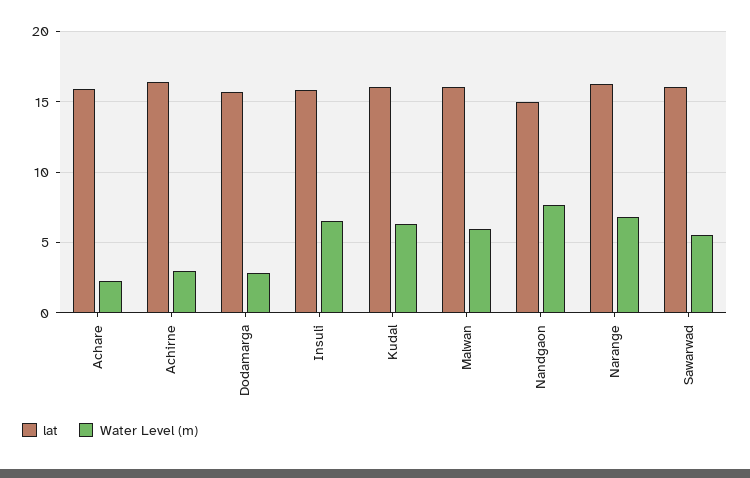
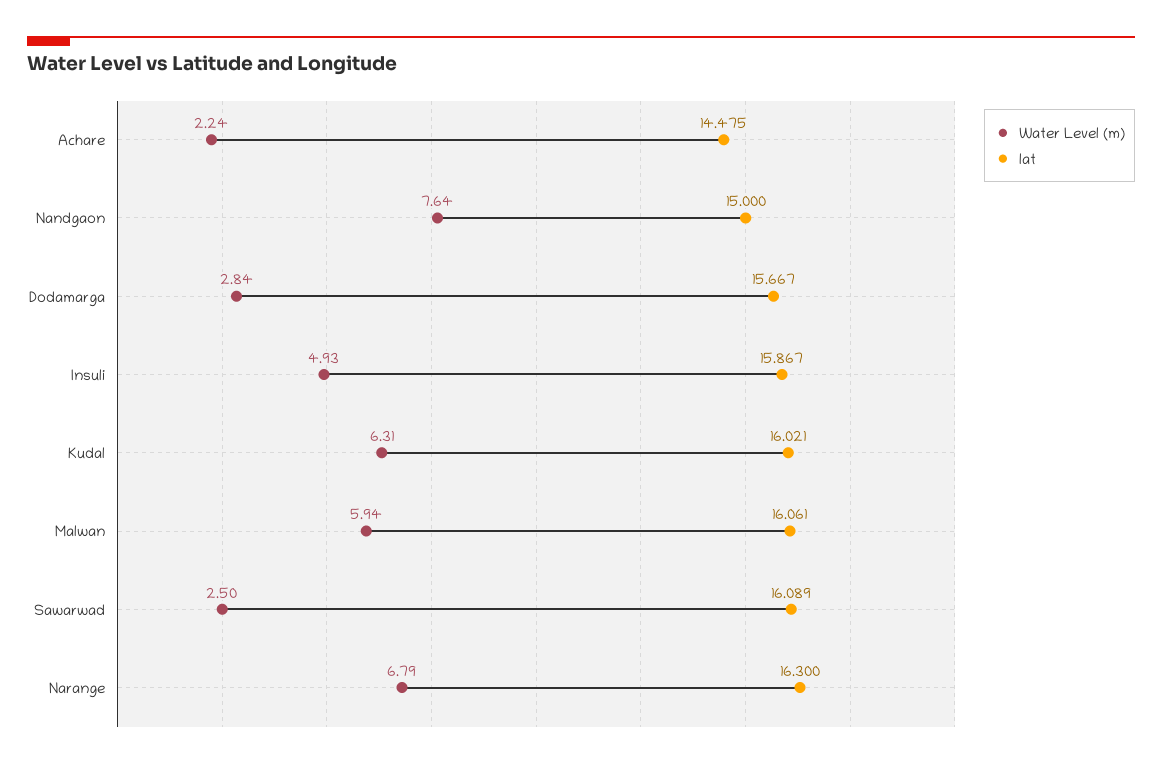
lat, Achare: 16 -> 14.475
lat, Achirne: 16.5 -> none
Water Level (m), Achirne: 3 -> none
Water Level (m), Insuli: 6.5 -> 4.93
Water Level (m), Sawarwad: 5.5 -> 2.5

